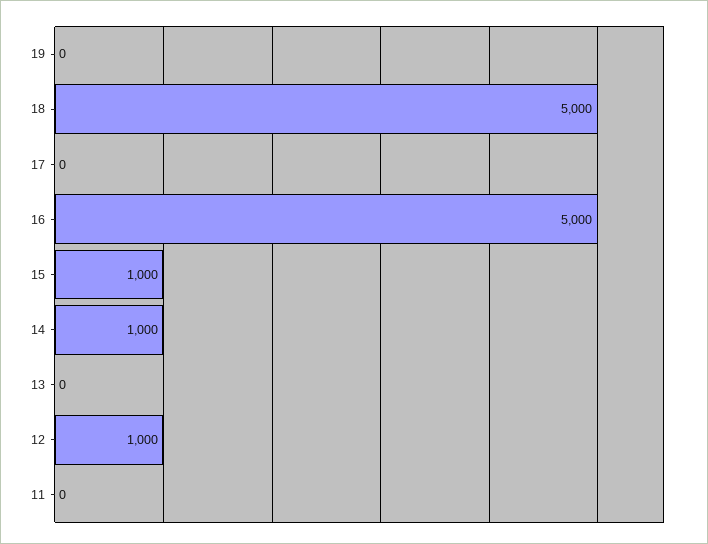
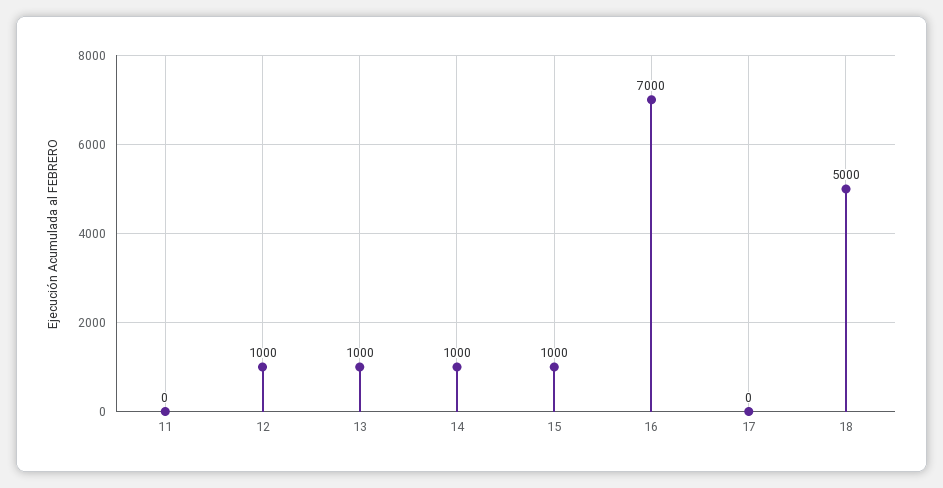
19: 0 -> none
16: 5000 -> 7000
13: 0 -> 1000

